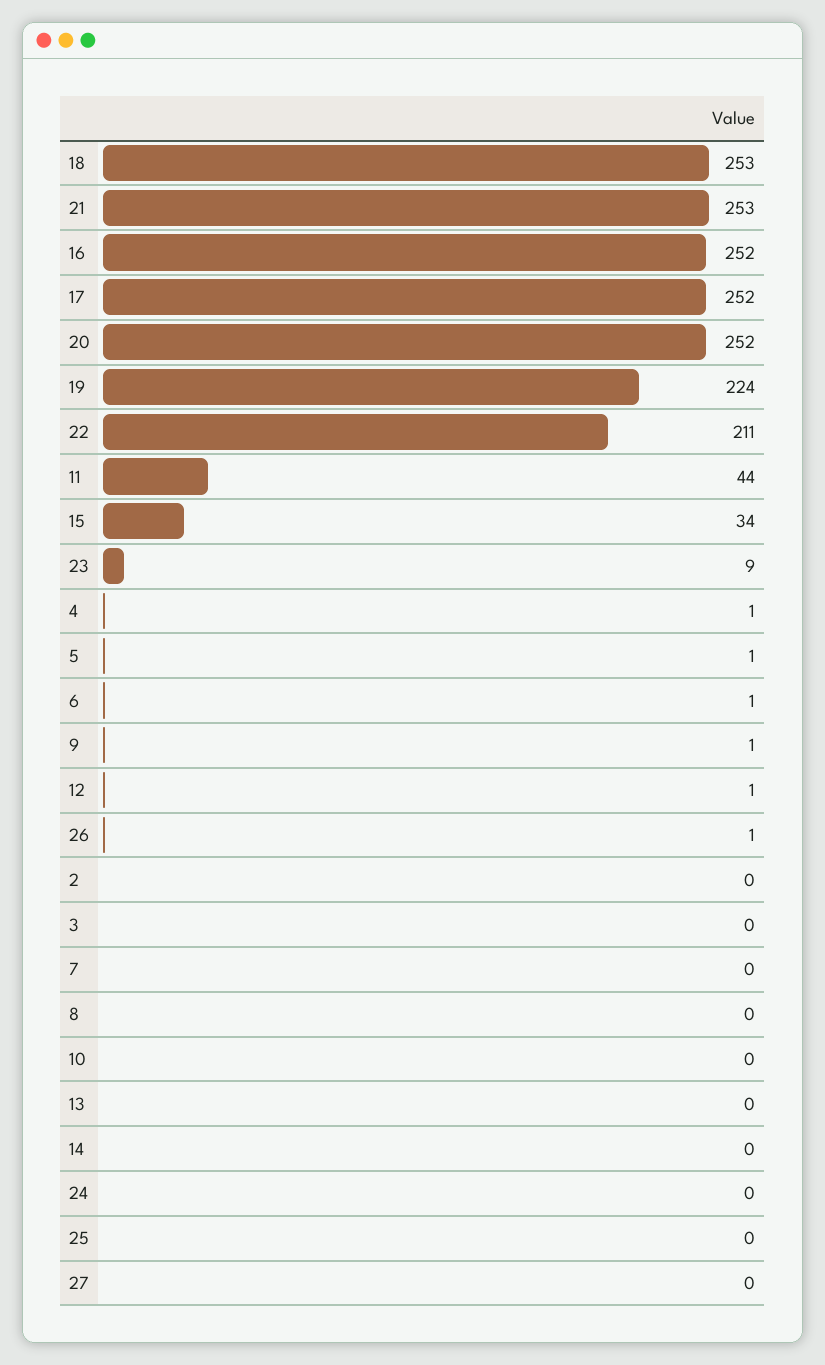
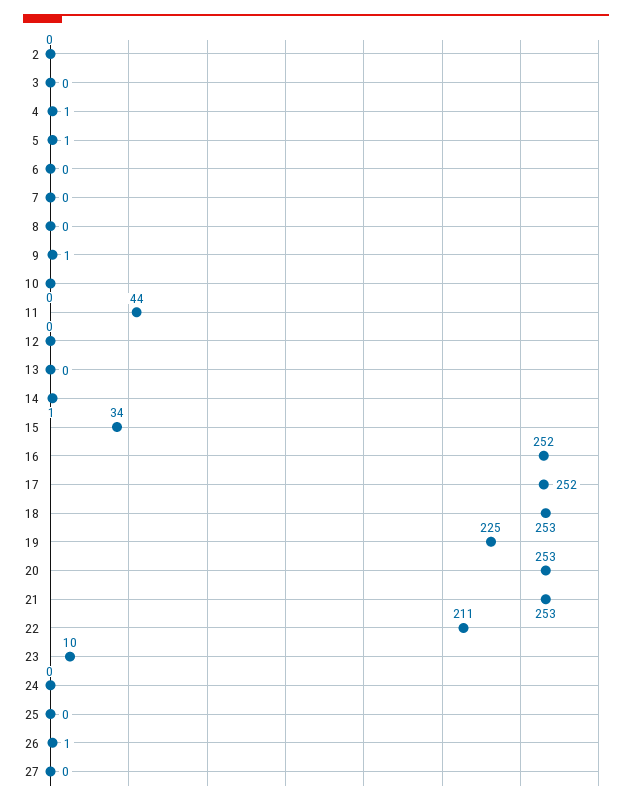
20: 252 -> 253
19: 224 -> 225
23: 9 -> 10
6: 1 -> 0
12: 1 -> 0
14: 0 -> 1

